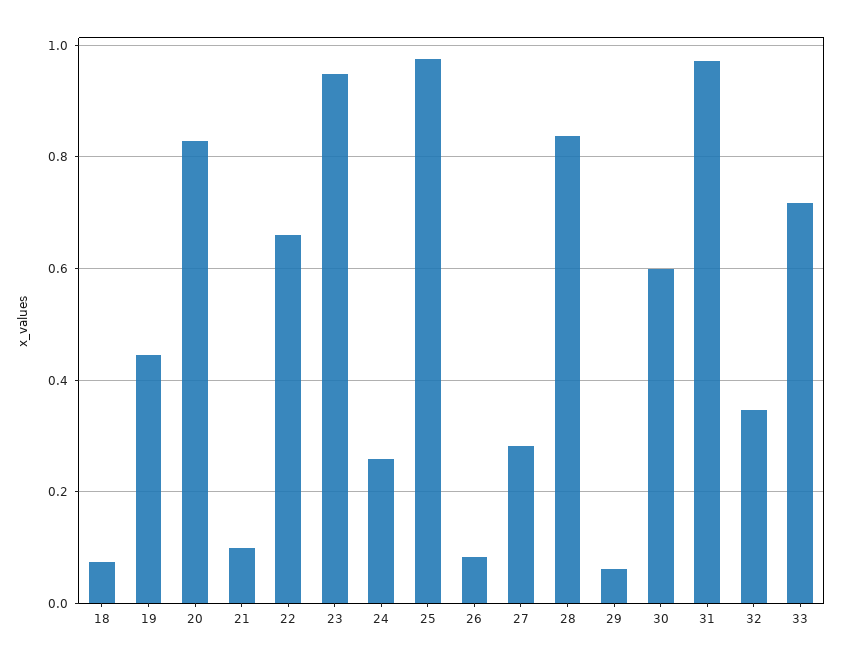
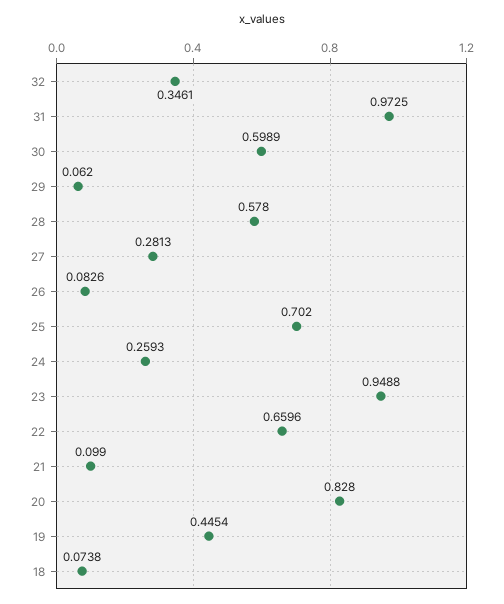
25: 0.98 -> 0.702
28: 0.84 -> 0.578
33: 0.72 -> none

